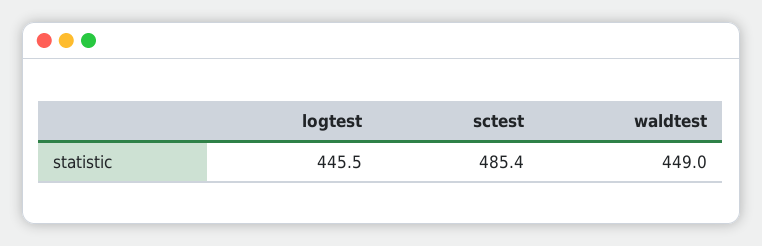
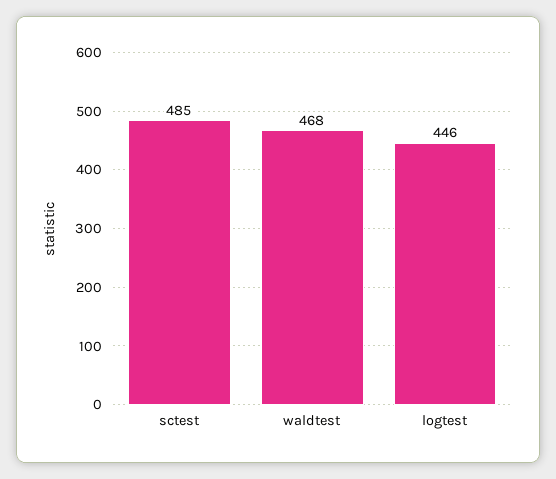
waldtest: 449 -> 468

